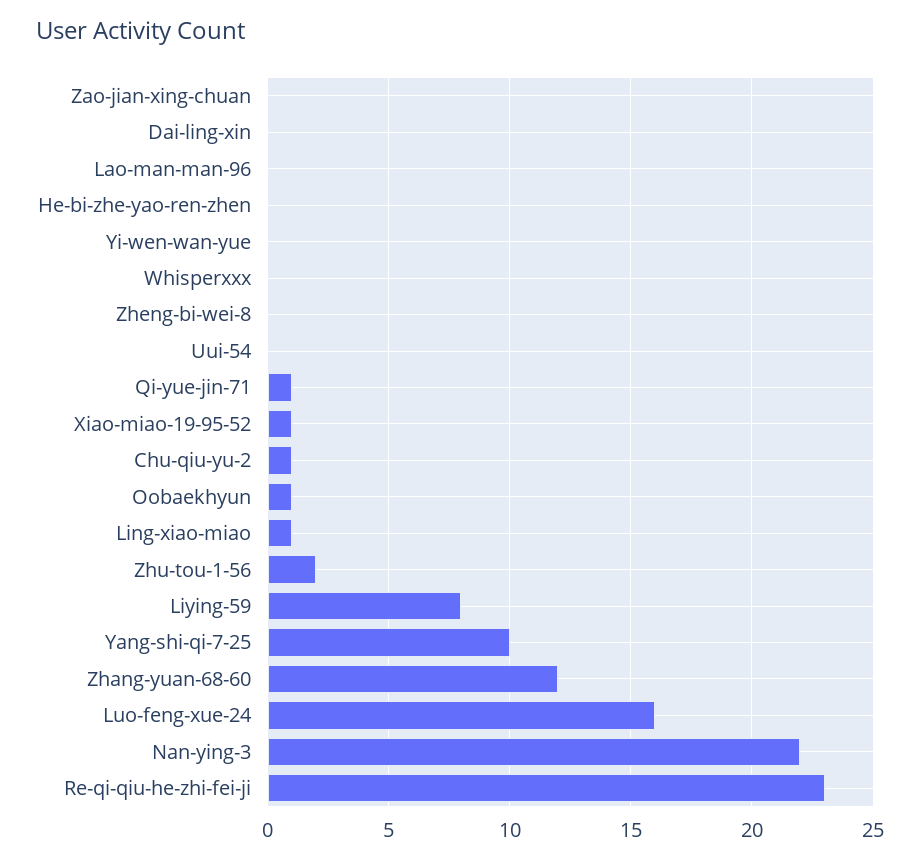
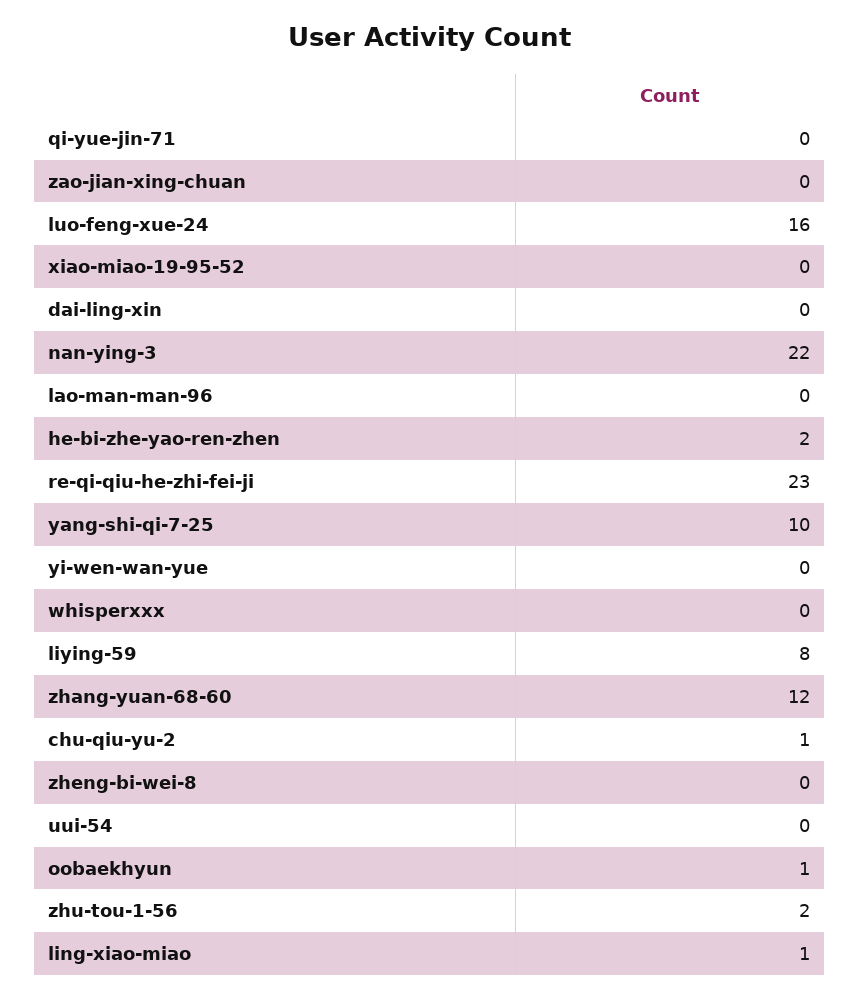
He-bi-zhe-yao-ren-zhen: 0 -> 2
Qi-yue-jin-71: 1 -> 0
Xiao-miao-19-95-52: 1 -> 0

